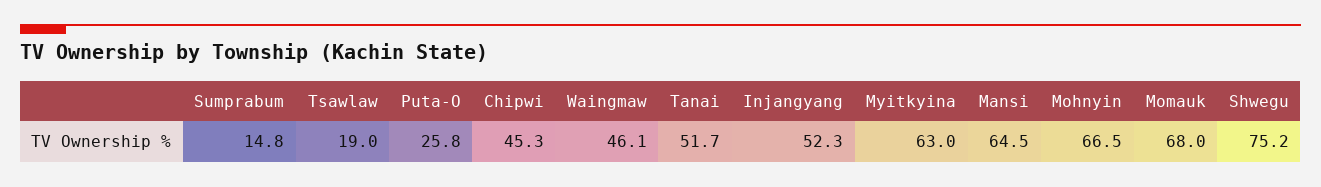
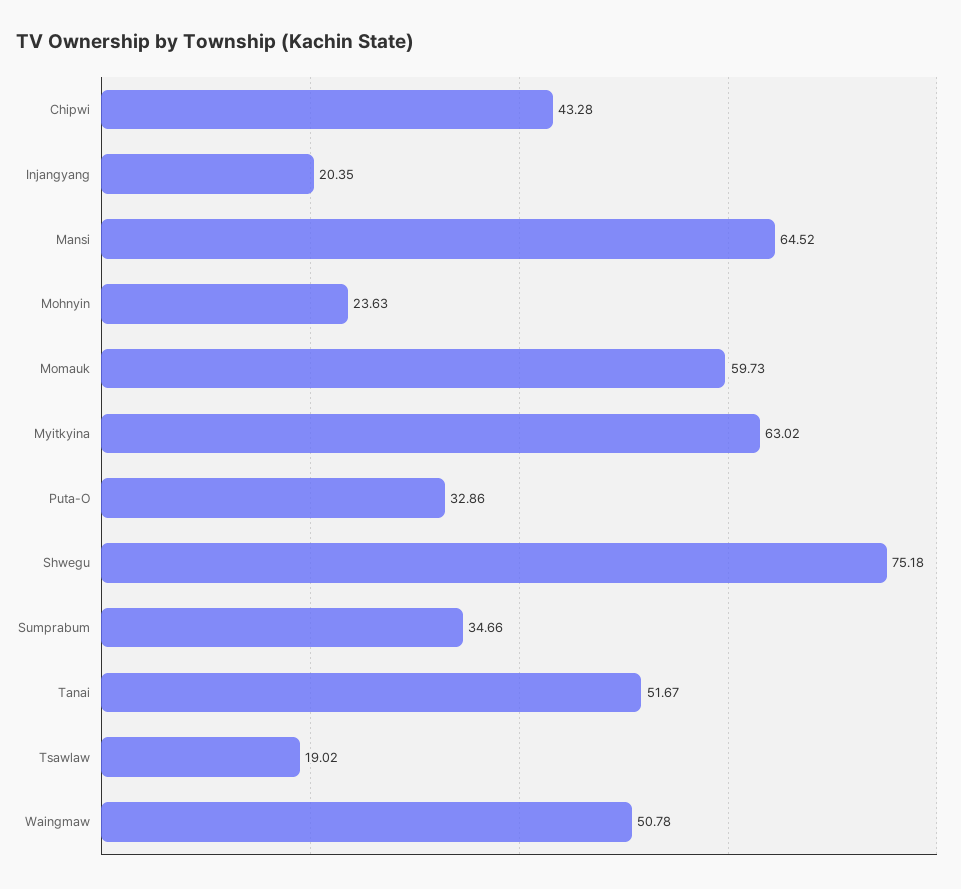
Sumprabum: 14.8 -> 34.66
Puta-O: 25.8 -> 32.86
Chipwi: 45.3 -> 43.28
Waingmaw: 46.1 -> 50.78
Injangyang: 52.3 -> 20.35
Mohnyin: 66.5 -> 23.63
Momauk: 68 -> 59.73

